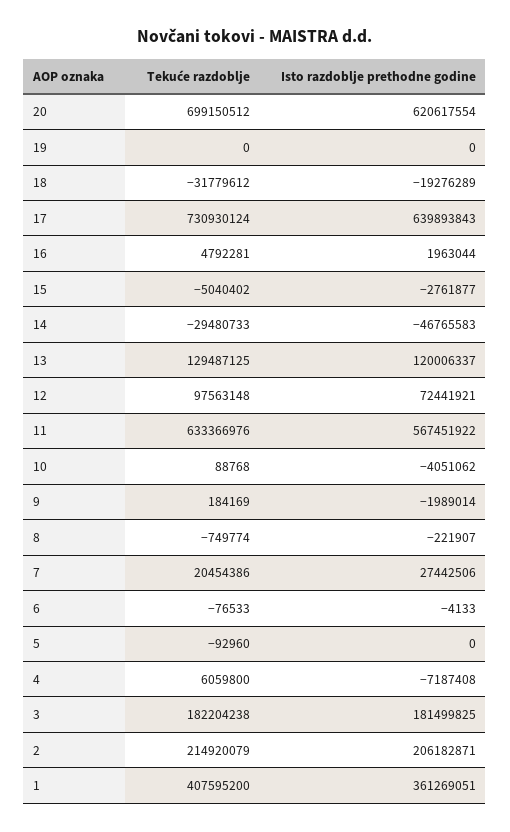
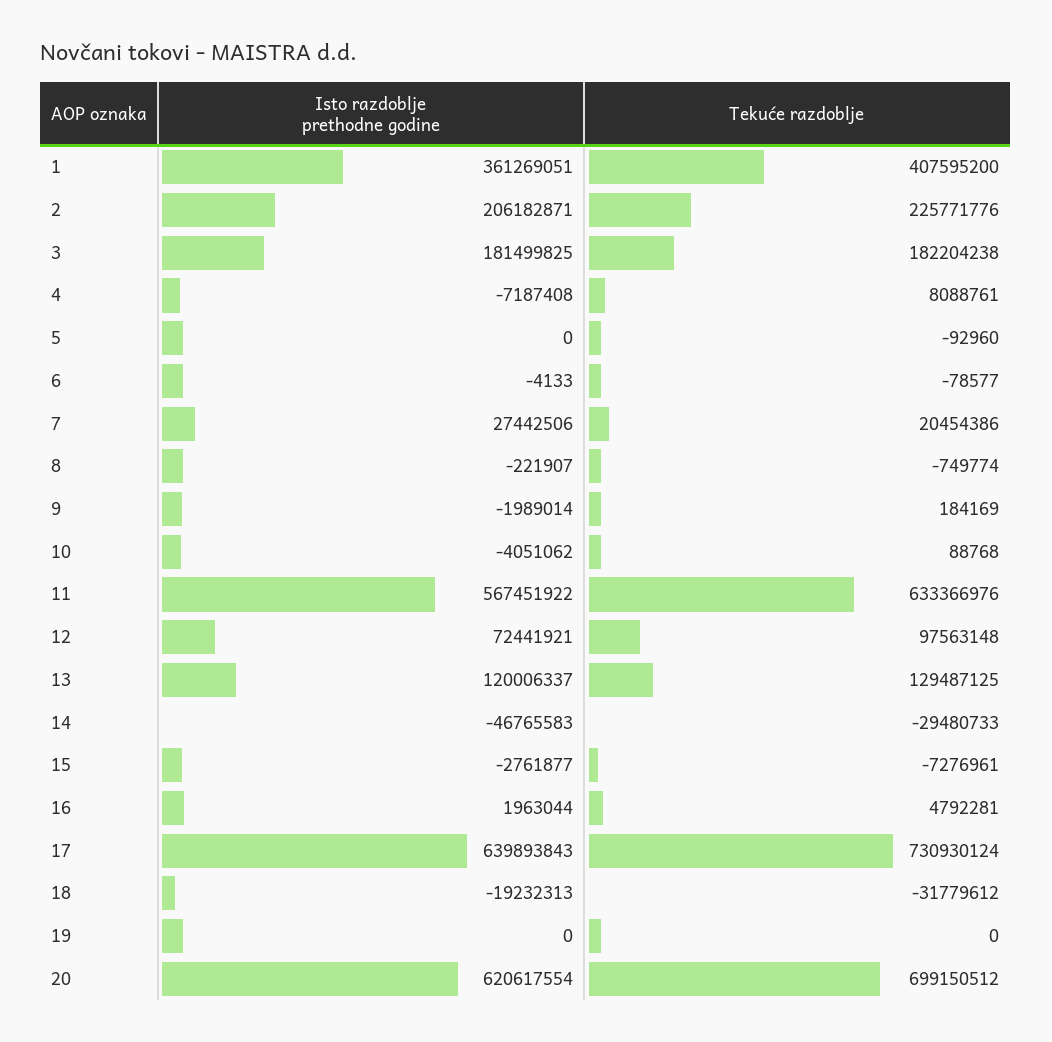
Isto razdoblje prethodne godine, 18: -19276289 -> -19232313
Tekuće razdoblje, 15: -5040402 -> -7276961
Tekuće razdoblje, 6: -76533 -> -78577
Tekuće razdoblje, 4: 6059800 -> 8088761
Tekuće razdoblje, 2: 214920079 -> 225771776

